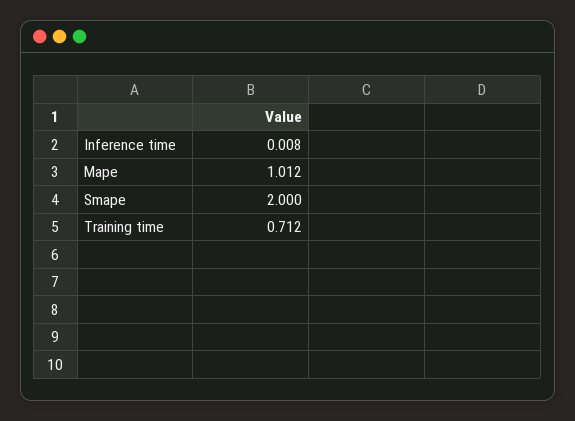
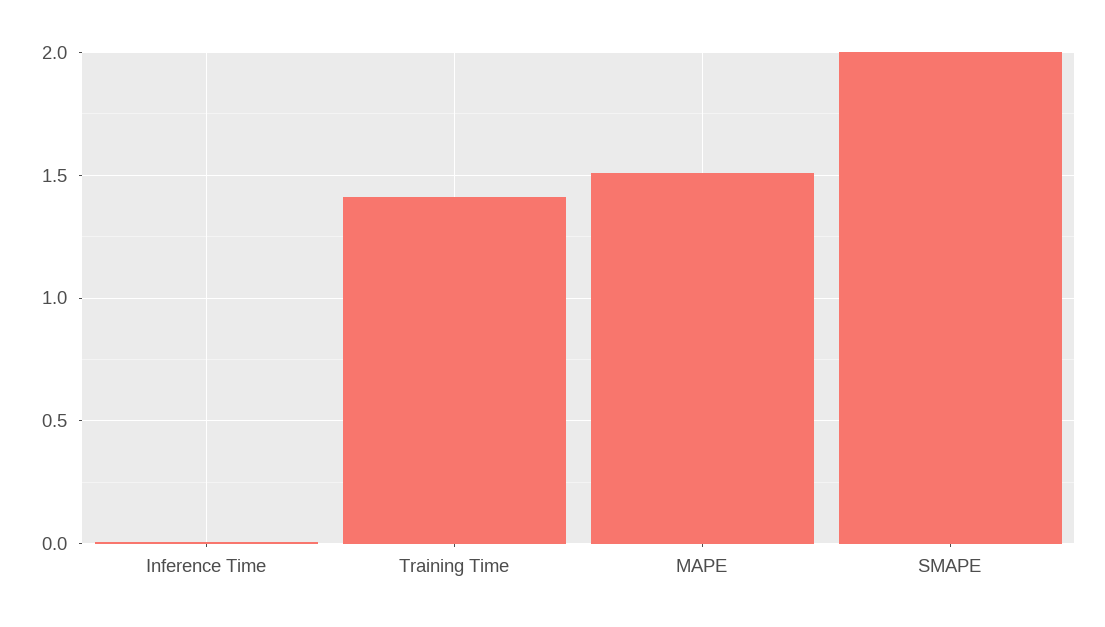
Mape: 1.012 -> 1.5
Training time: 0.712 -> 1.4

